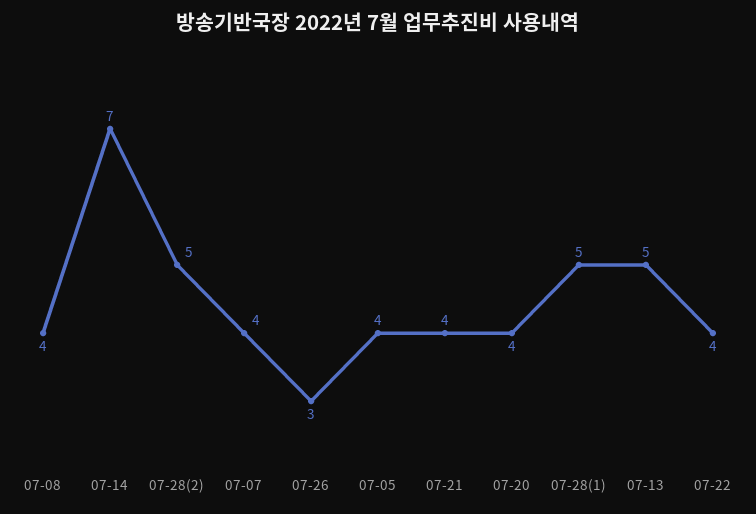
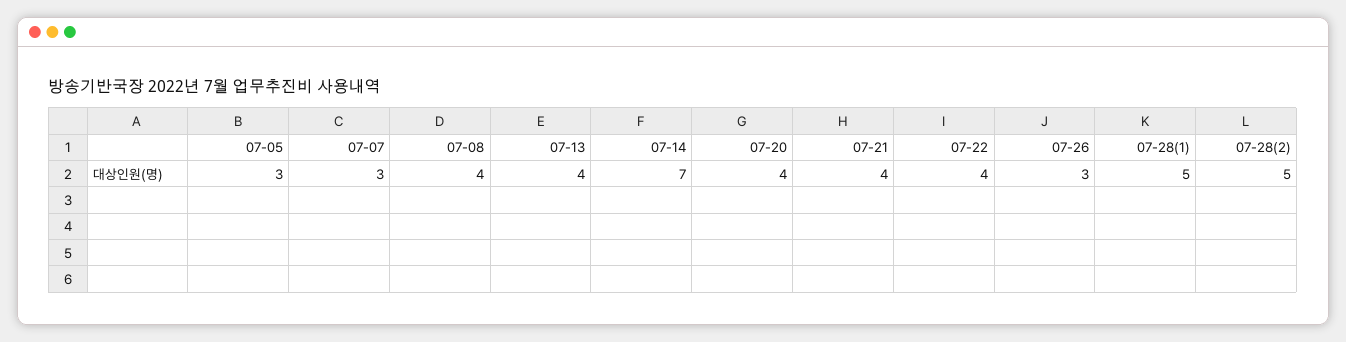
07-07: 4 -> 3
07-05: 4 -> 3
07-13: 5 -> 4

